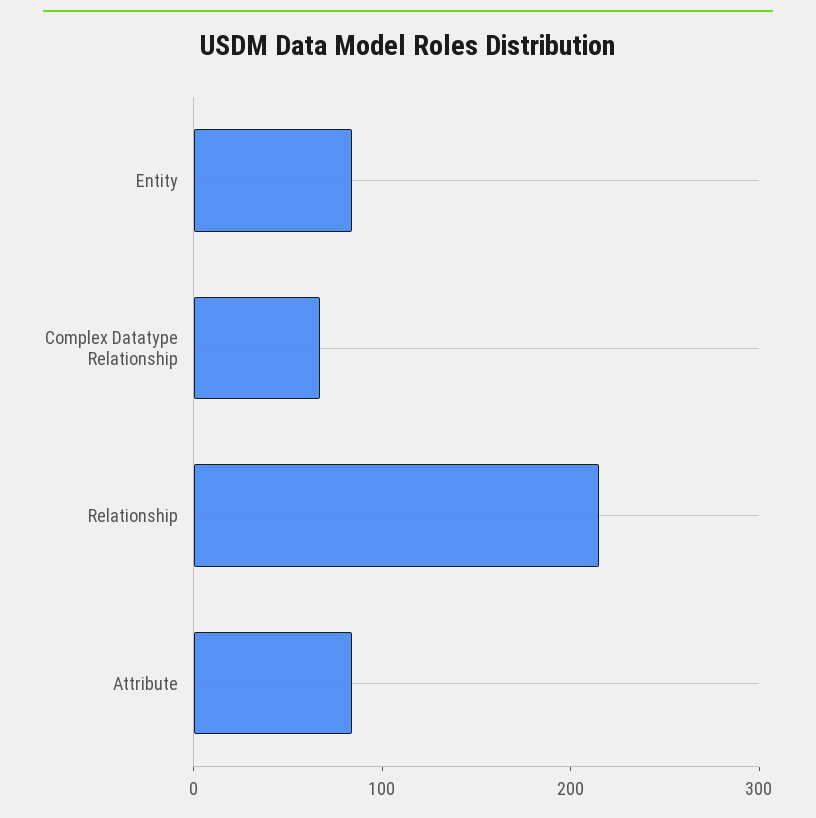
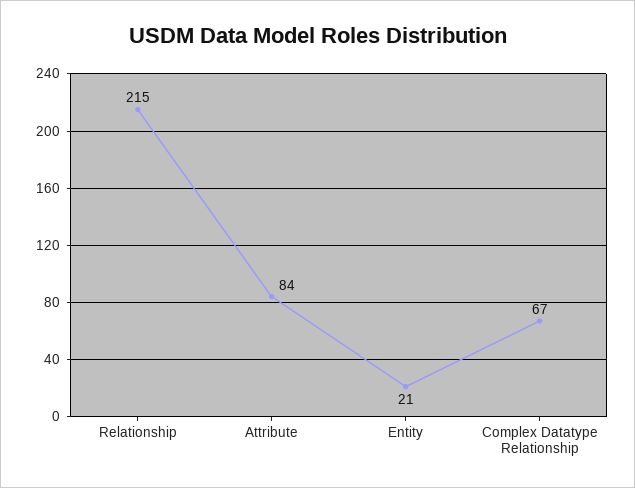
Entity: 80 -> 21

